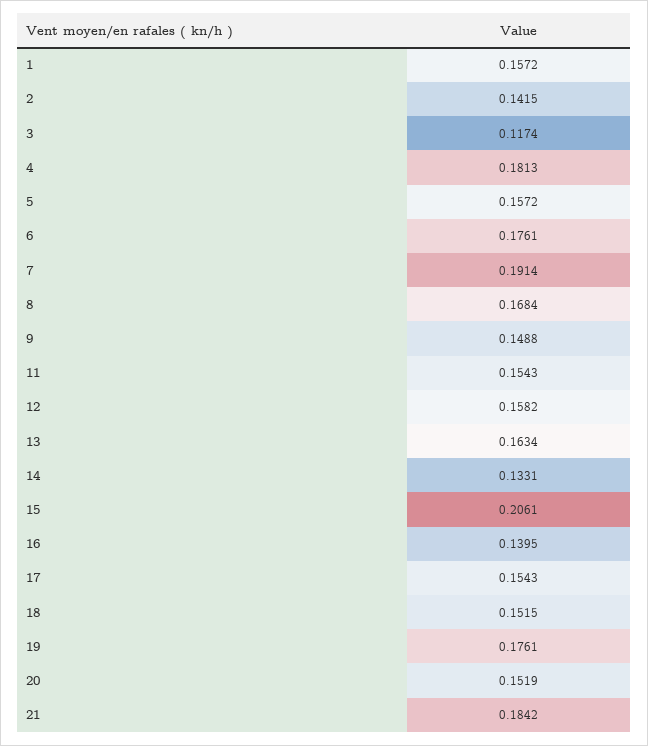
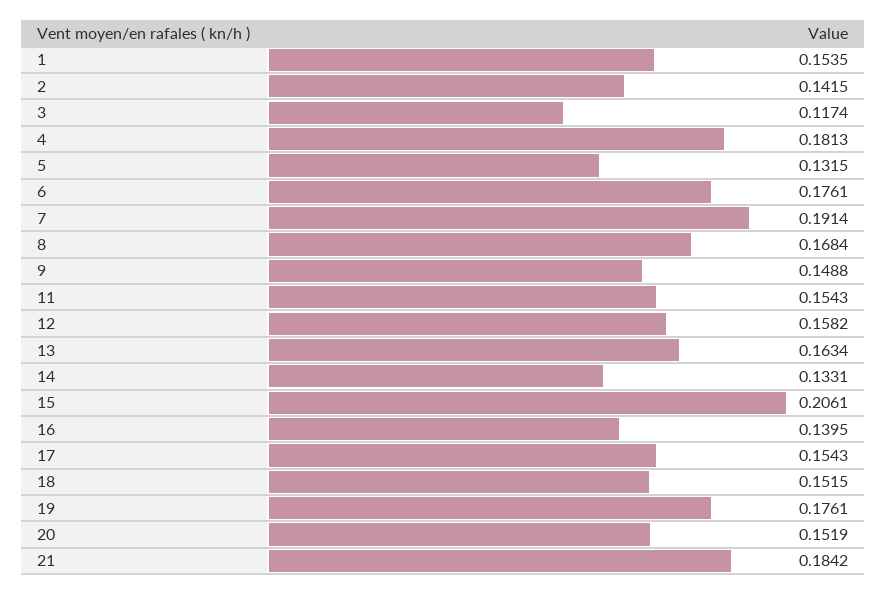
1: 0.1572 -> 0.1535
5: 0.1572 -> 0.1315

